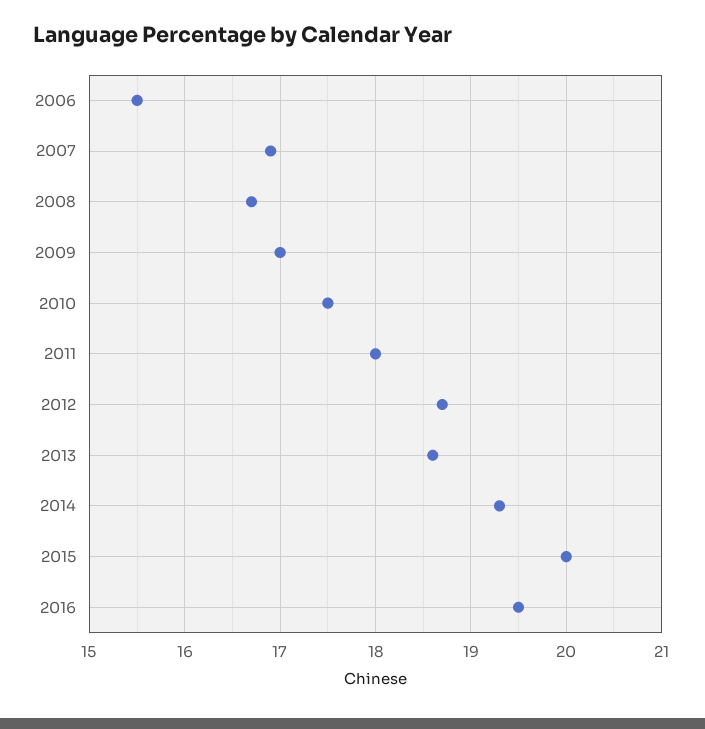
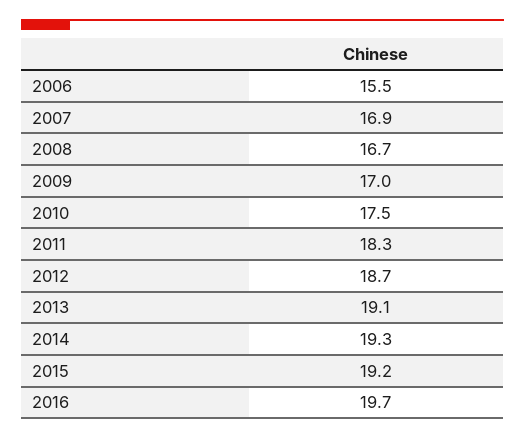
2011: 18 -> 18.3
2013: 18.6 -> 19.1
2015: 20 -> 19.2
2016: 19.5 -> 19.7

